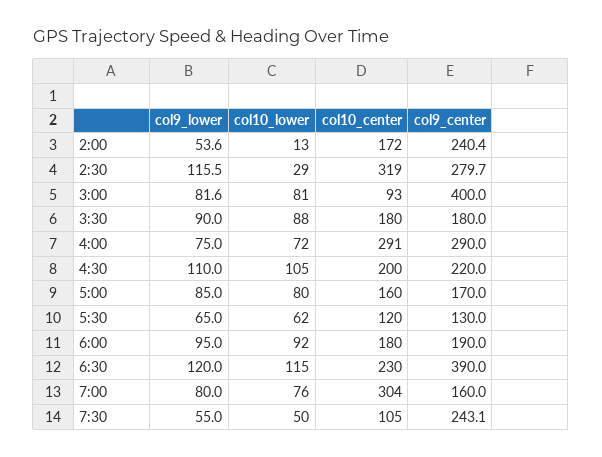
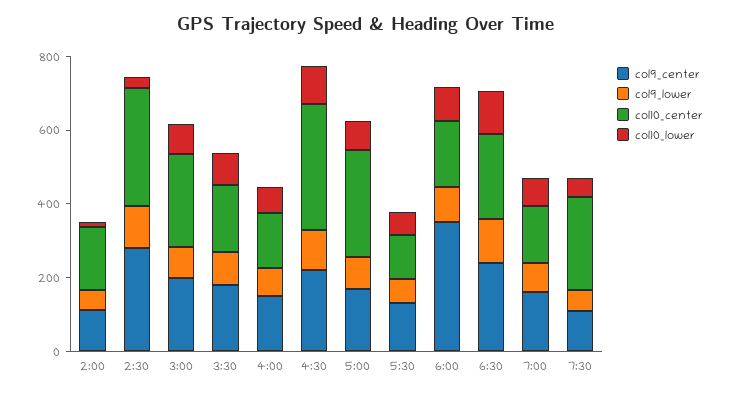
col9_center, 2:00: 240.4 -> 100
col10_center, 3:00: 93 -> 250
col9_center, 3:00: 400 -> 200
col10_center, 4:00: 291 -> 150
col9_center, 4:00: 290 -> 150
col10_center, 4:30: 200 -> 350
col10_center, 5:00: 160 -> 300
col9_center, 6:00: 190 -> 350
col9_center, 6:30: 390 -> 250
col10_center, 7:00: 304 -> 150
col10_center, 7:30: 105 -> 250
col9_center, 7:30: 243.1 -> 100

